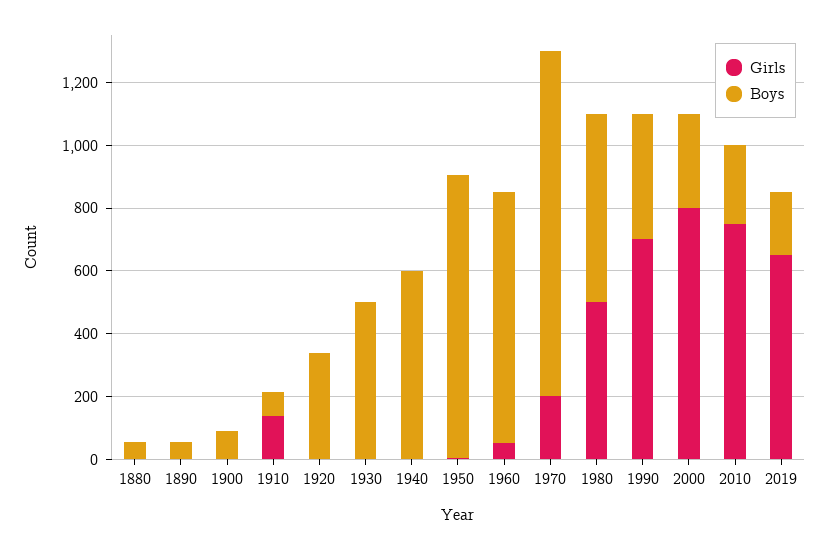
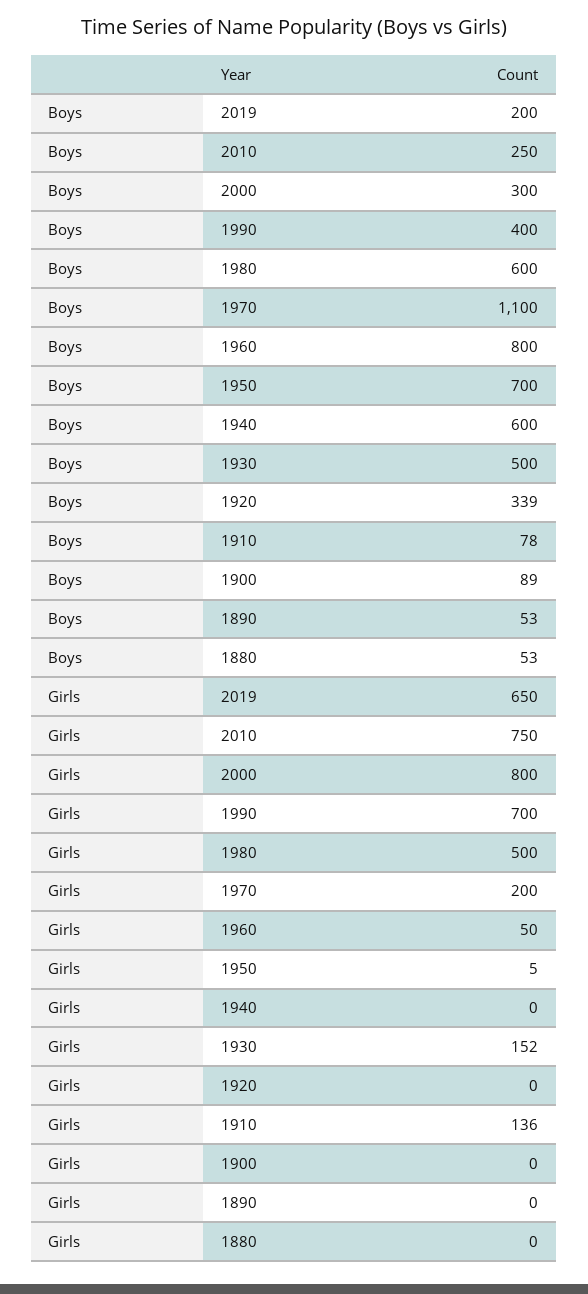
Girls, 1930: 0 -> 152
Boys, 1950: 900 -> 700

